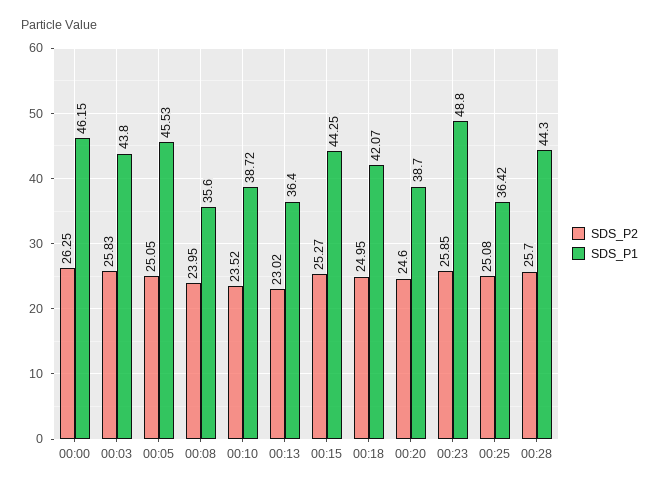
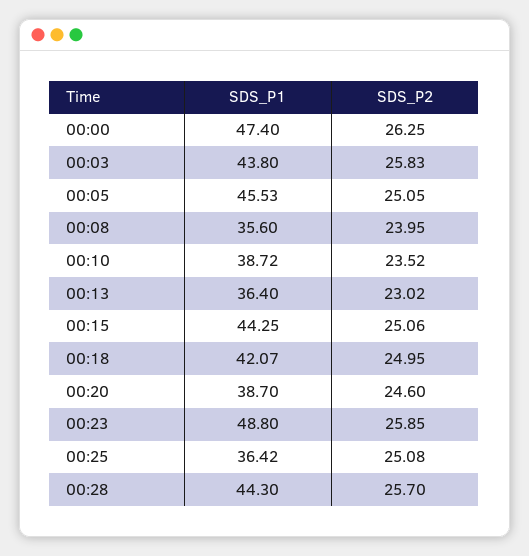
SDS_P1, 00:00: 46.15 -> 47.4
SDS_P2, 00:15: 25.27 -> 25.06

